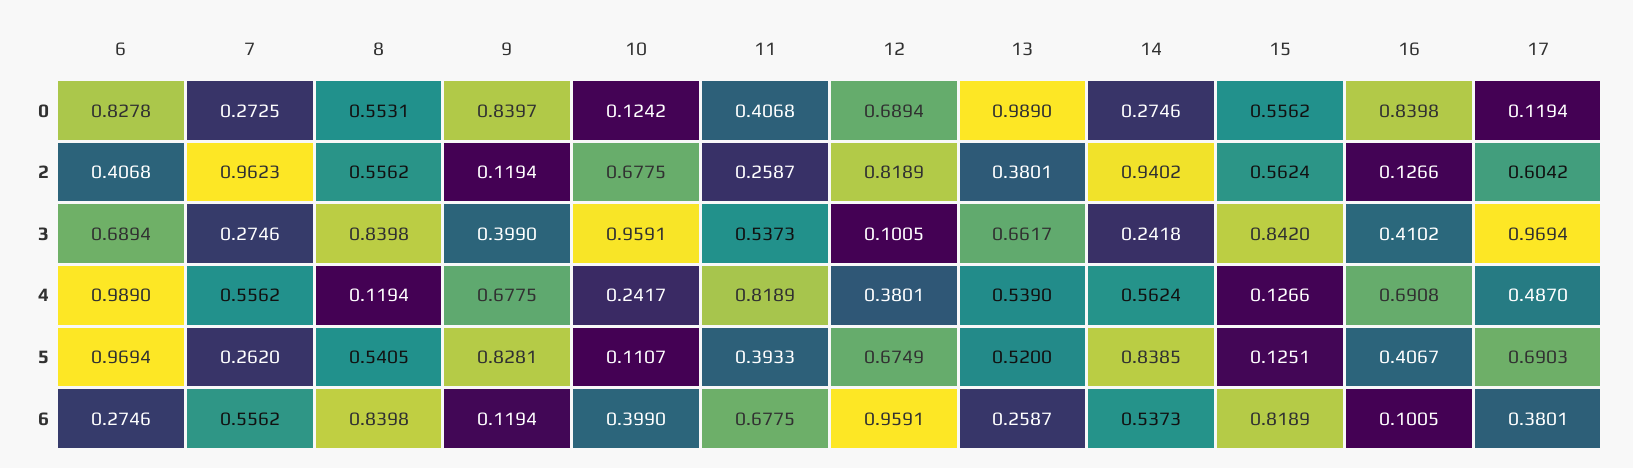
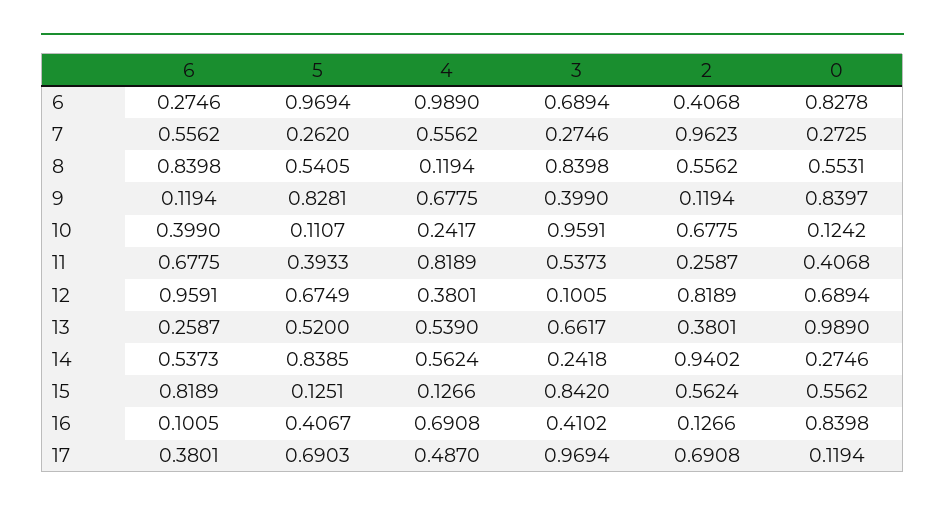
17, 2: 0.6042 -> 0.6908

